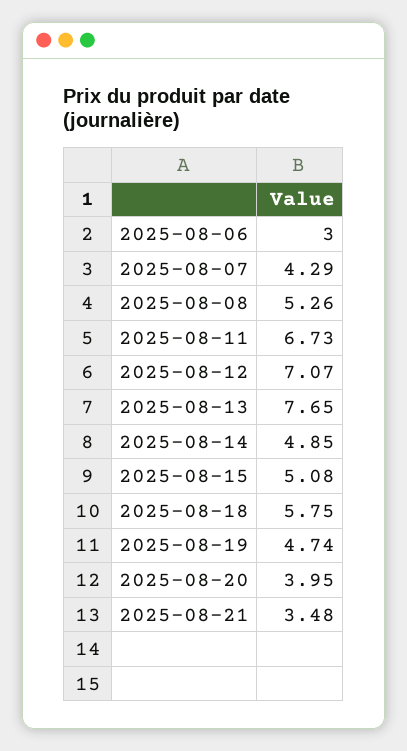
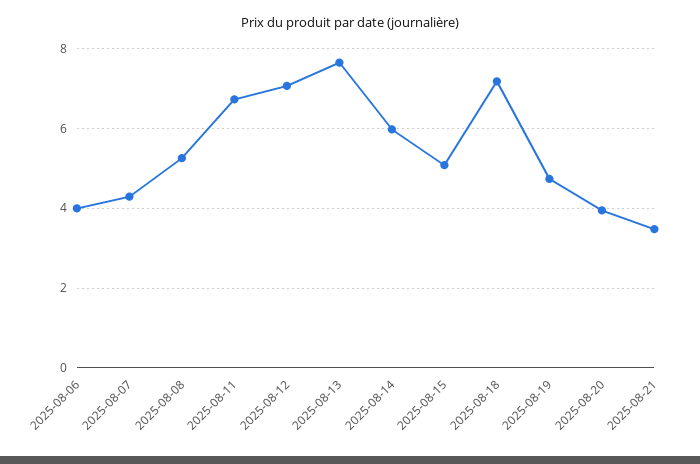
2025-08-06: 3 -> 4
2025-08-14: 4.85 -> 6
2025-08-18: 5.75 -> 7.2

